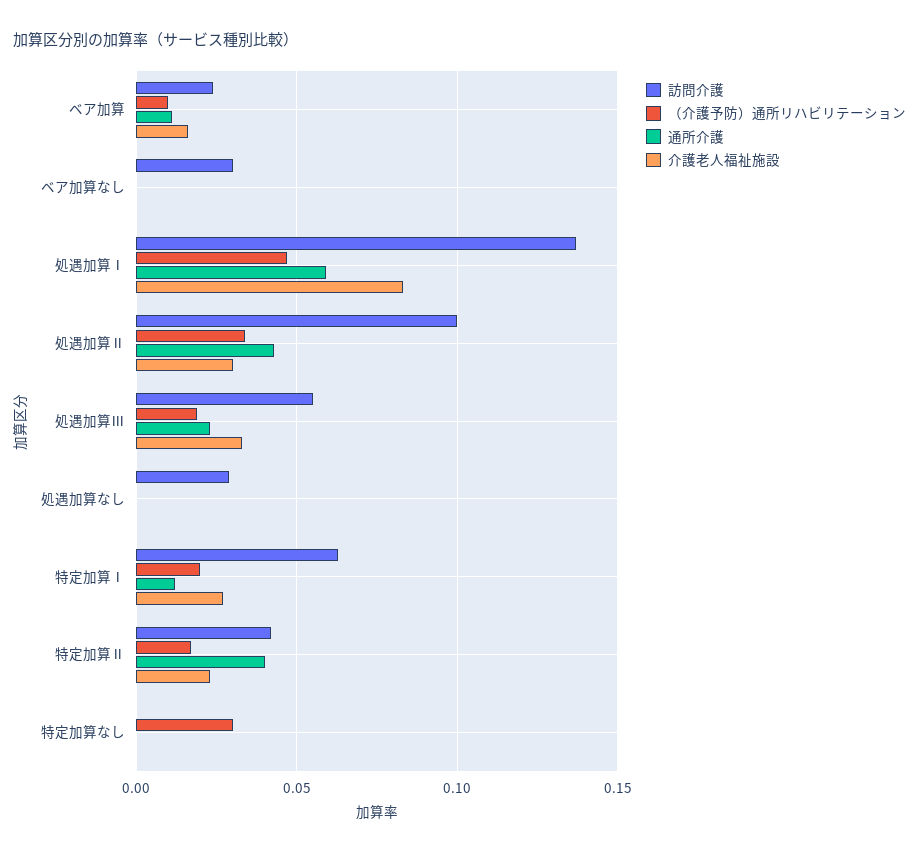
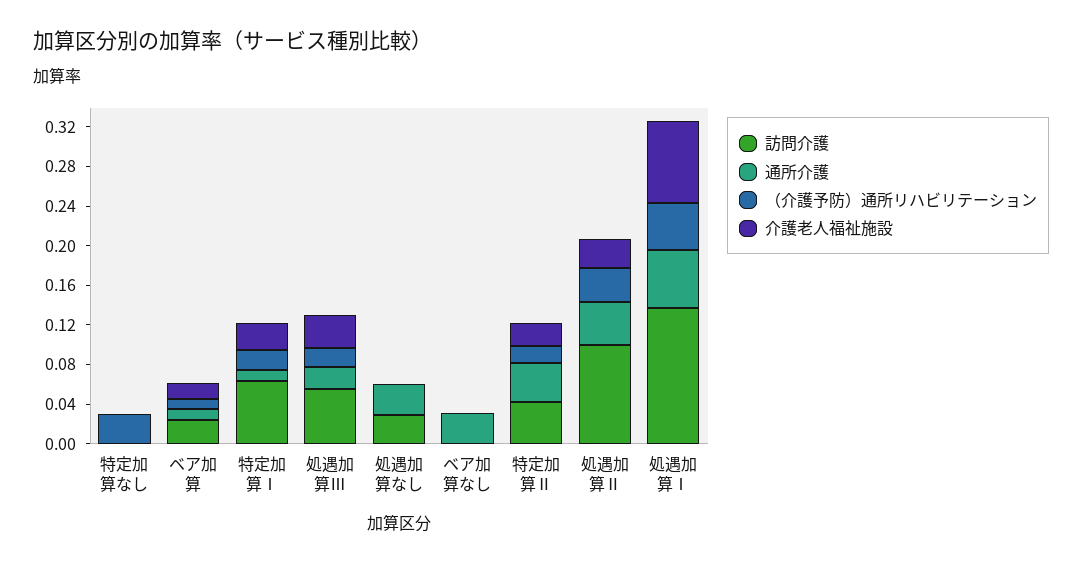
訪問介護, ベア加算なし: 0.03 -> 0
通所介護, ベア加算なし: 0 -> 0.03
通所介護, 処遇加算なし: 0 -> 0.03

